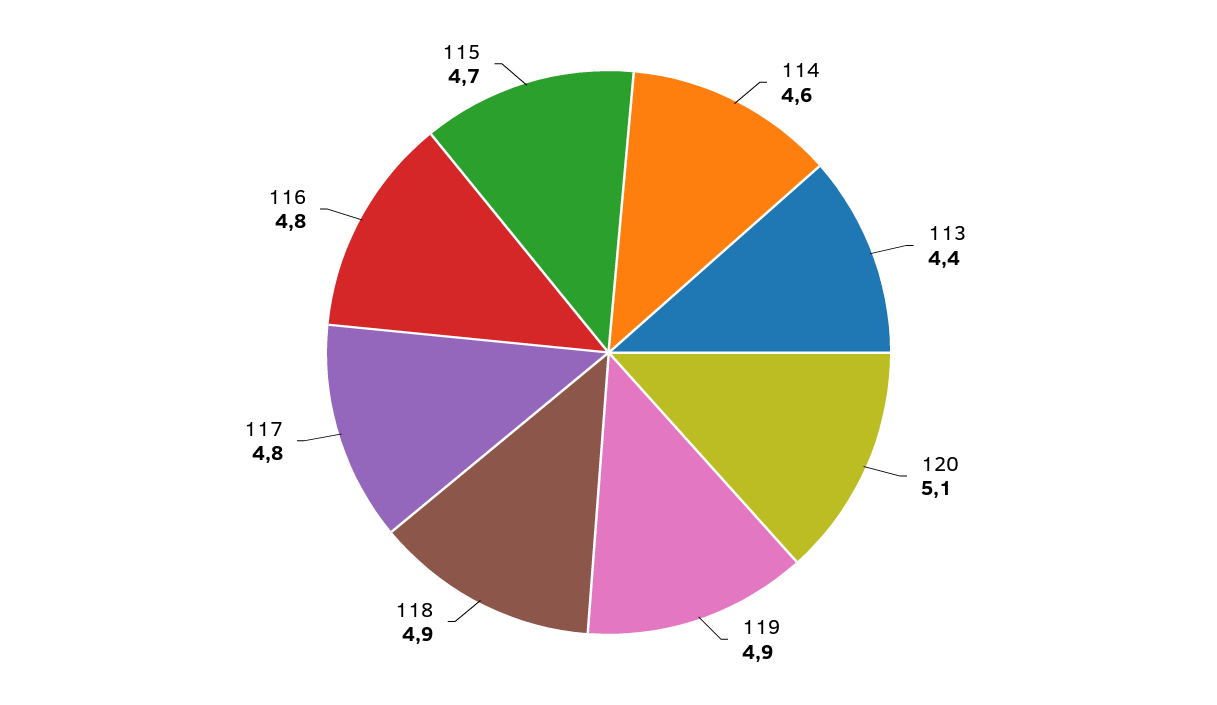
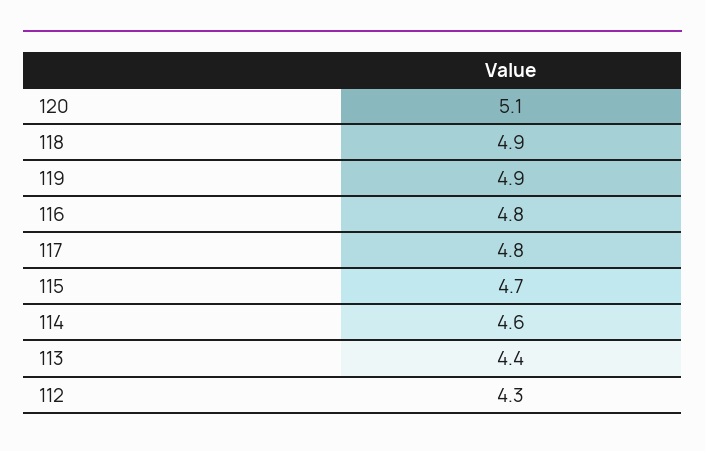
112: none -> 4.3

